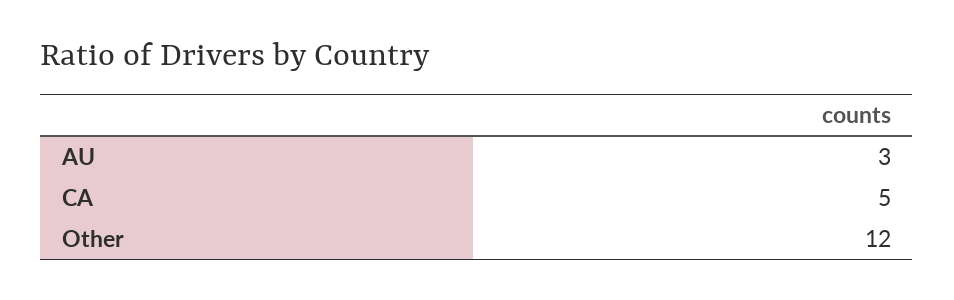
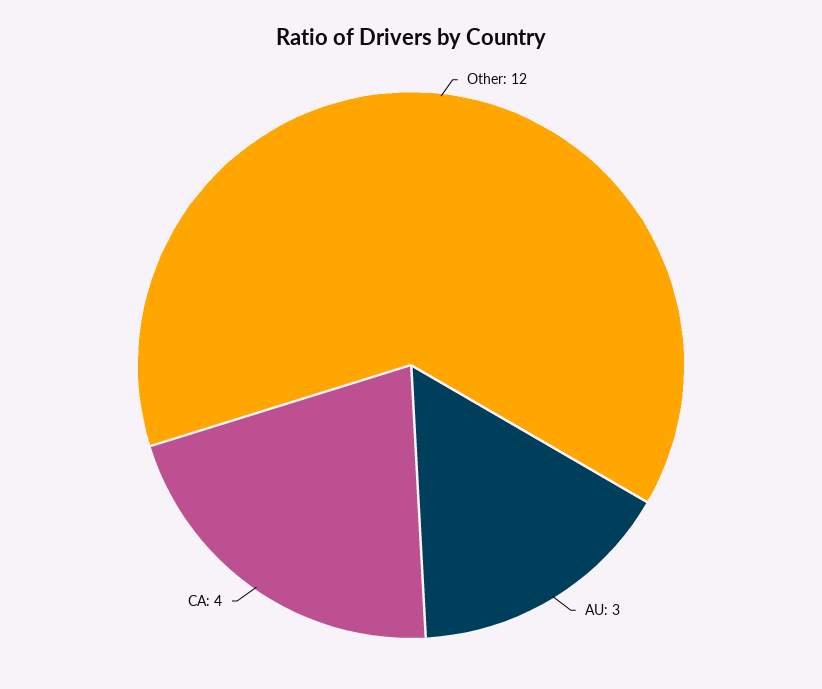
CA: 5 -> 4

